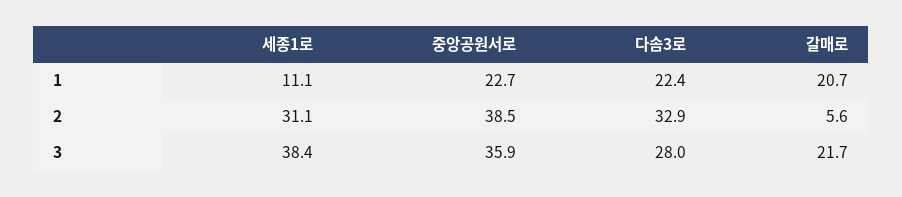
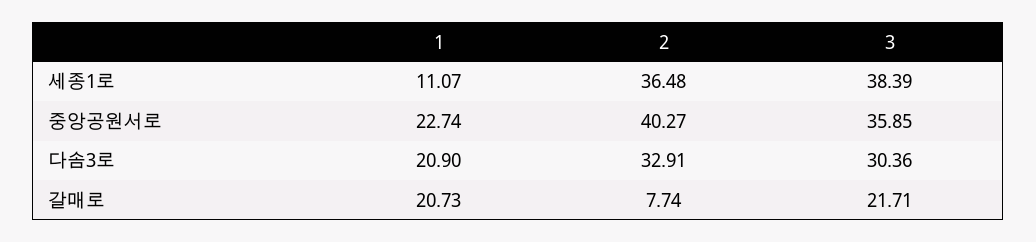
다솜3로, 1: 22.4 -> 20.9
세종1로, 2: 31.1 -> 36.48
중앙공원서로, 2: 38.5 -> 40.27
갈매로, 2: 5.6 -> 7.74
다솜3로, 3: 28 -> 30.36

